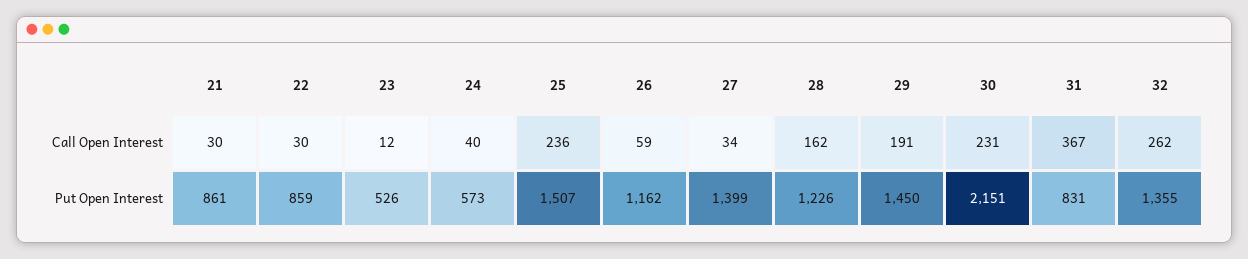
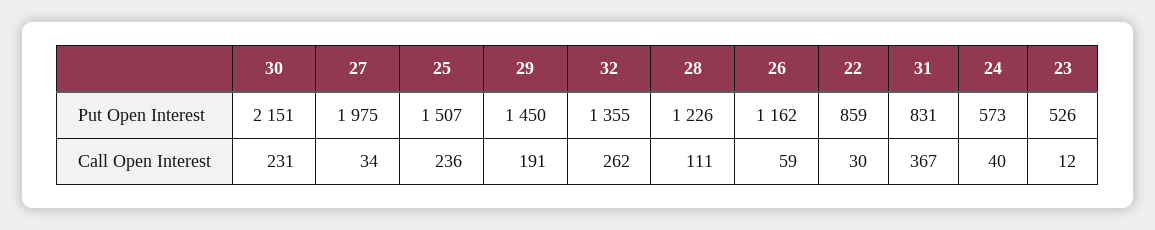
21, Call Open Interest: 30 -> none
28, Call Open Interest: 162 -> 111
21, Put Open Interest: 861 -> none
27, Put Open Interest: 1399 -> 1975

